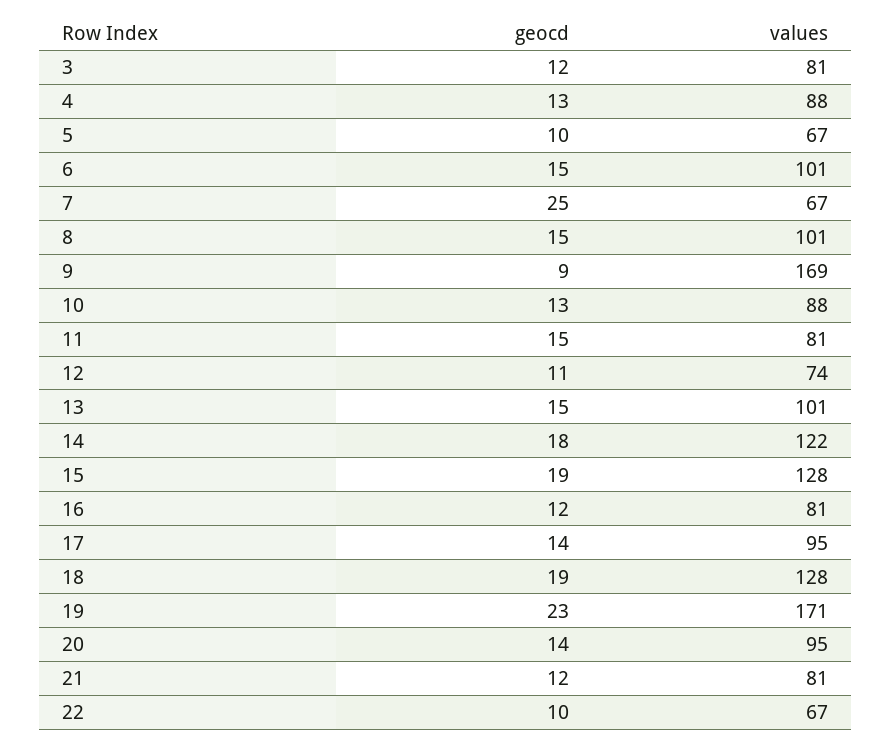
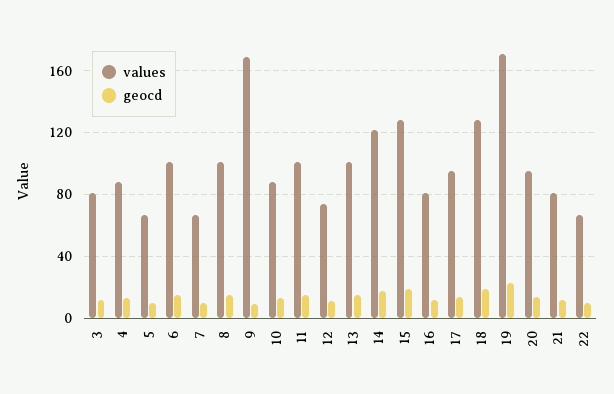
geocd, 7: 25 -> 10
values, 11: 81 -> 100

